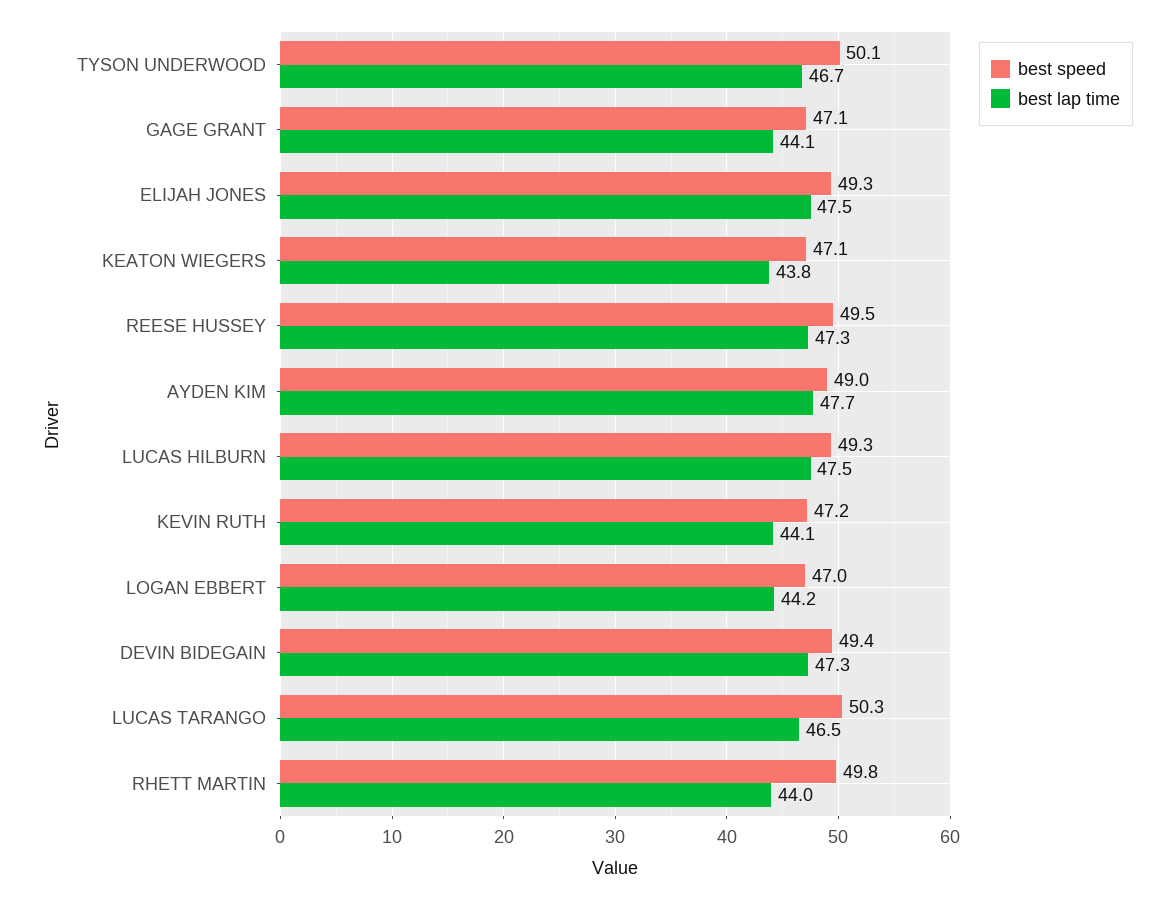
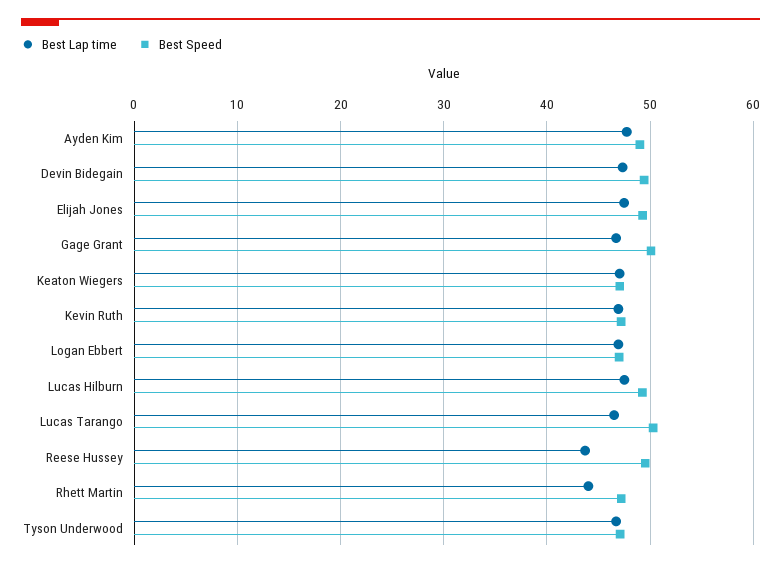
best speed, TYSON UNDERWOOD: 50.1 -> 47
best speed, GAGE GRANT: 47.1 -> 50
best lap time, GAGE GRANT: 44.1 -> 47
best lap time, KEATON WIEGERS: 43.8 -> 47
best lap time, REESE HUSSEY: 47.3 -> 44
best lap time, KEVIN RUTH: 44.1 -> 47
best lap time, LOGAN EBBERT: 44.2 -> 47
best speed, RHETT MARTIN: 49.8 -> 47

